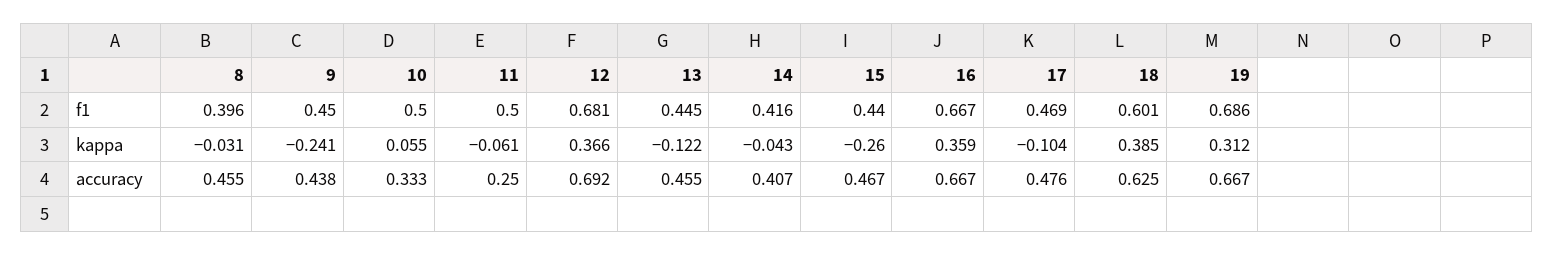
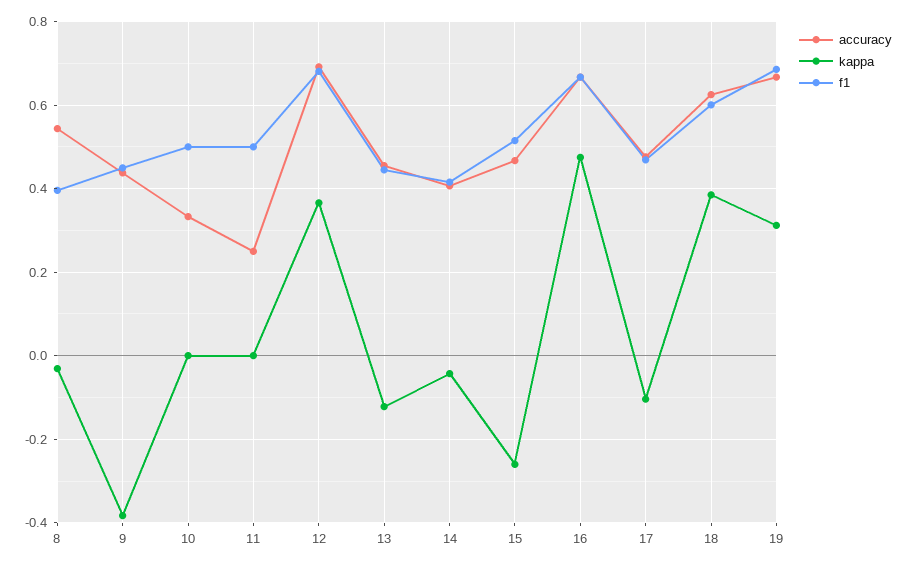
f1, 15: 0.44 -> 0.52
kappa, 9: -0.241 -> -0.38
kappa, 10: 0.055 -> 0
kappa, 11: -0.061 -> 0
kappa, 16: 0.359 -> 0.48
accuracy, 8: 0.455 -> 0.54

